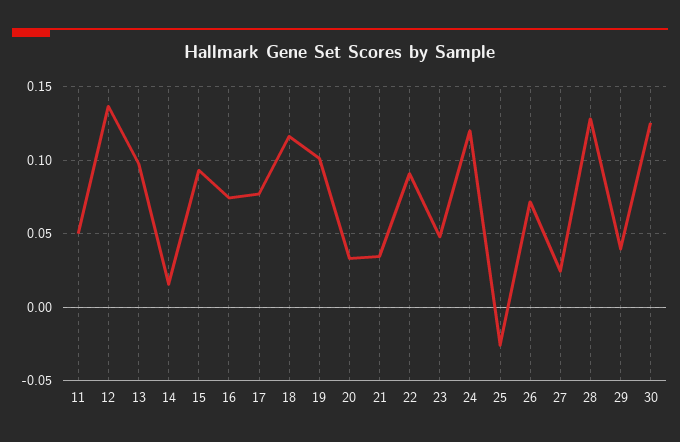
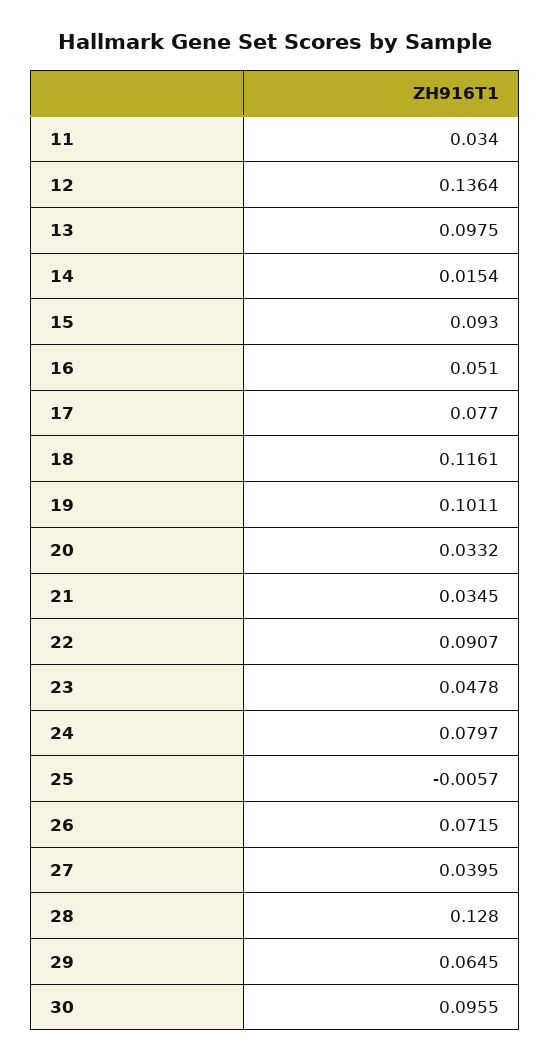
11: 0.05 -> 0.034
16: 0.075 -> 0.051
24: 0.12 -> 0.0797
25: -0.025 -> -0.0057
27: 0.025 -> 0.0395
29: 0.04 -> 0.0645
30: 0.125 -> 0.0955

